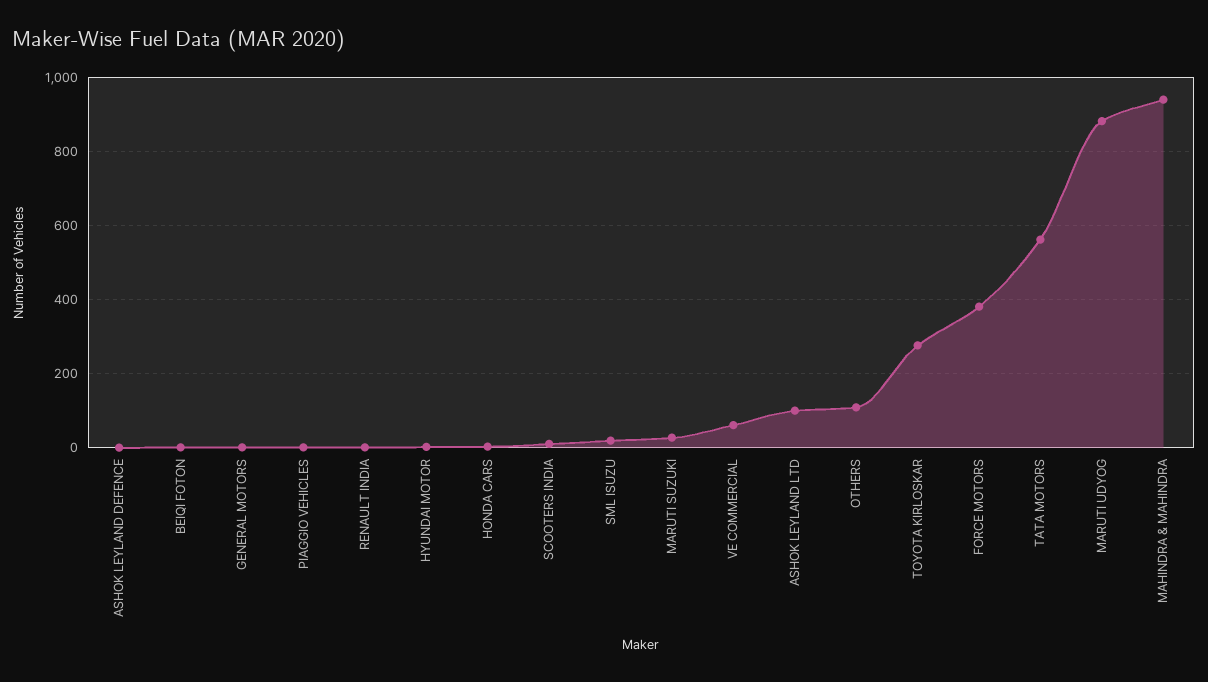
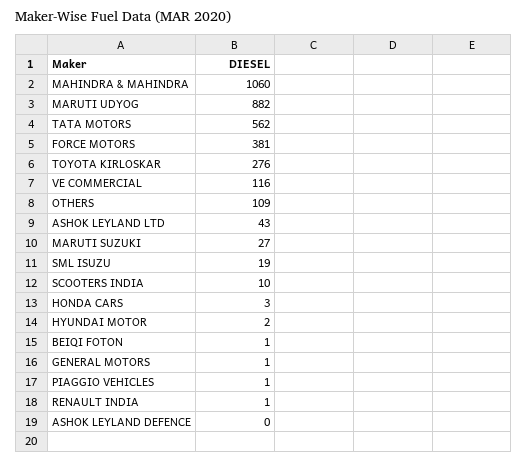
VE COMMERCIAL: 60 -> 116
ASHOK LEYLAND LTD: 100 -> 43
MAHINDRA & MAHINDRA: 940 -> 1060

